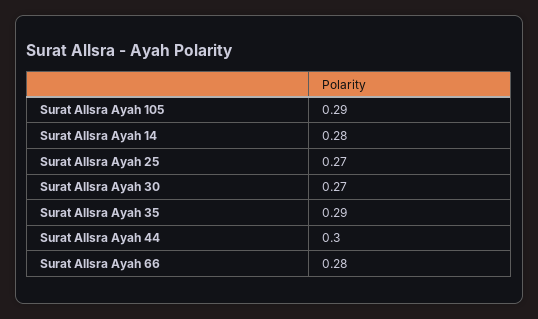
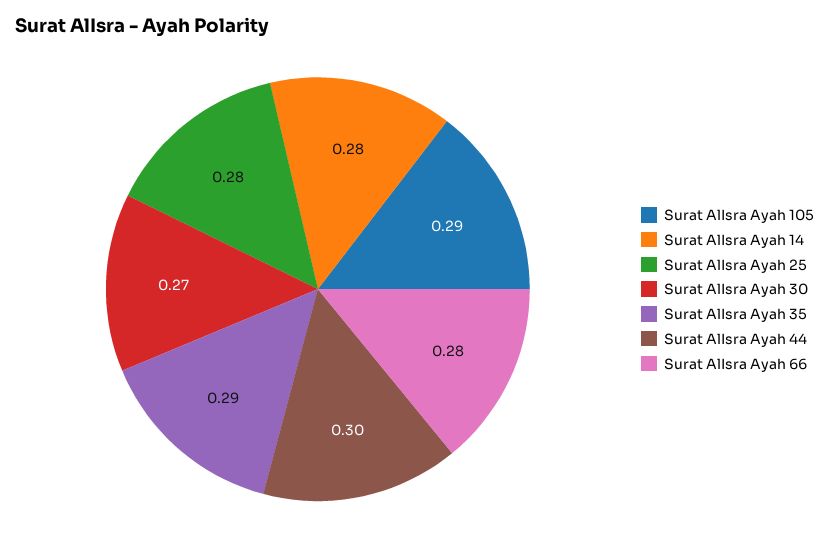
Surat AlIsra Ayah 25: 0.27 -> 0.28

